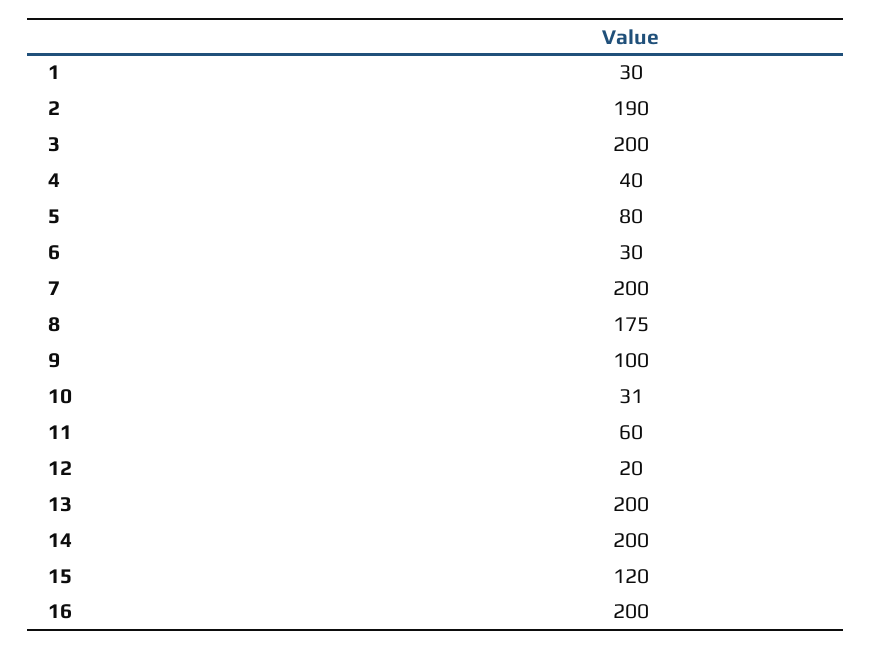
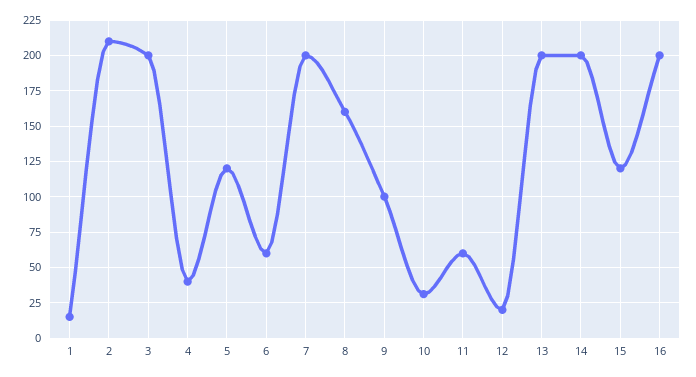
1: 30 -> 15
2: 190 -> 210
5: 80 -> 120
6: 30 -> 60
8: 175 -> 160

